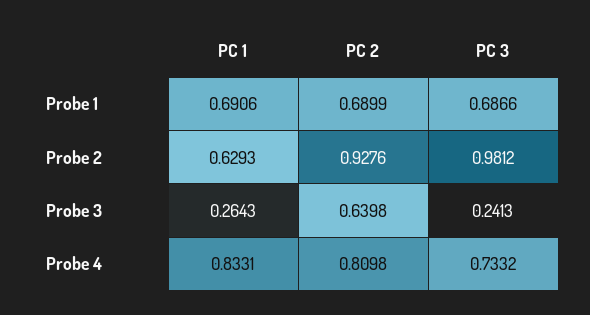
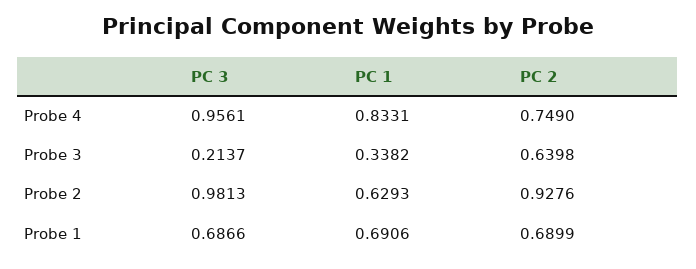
PC 3, Probe 2: 0.9812 -> 0.9813
PC 1, Probe 3: 0.2643 -> 0.3382
PC 3, Probe 3: 0.2413 -> 0.2137
PC 2, Probe 4: 0.8098 -> 0.749
PC 3, Probe 4: 0.7332 -> 0.9561

